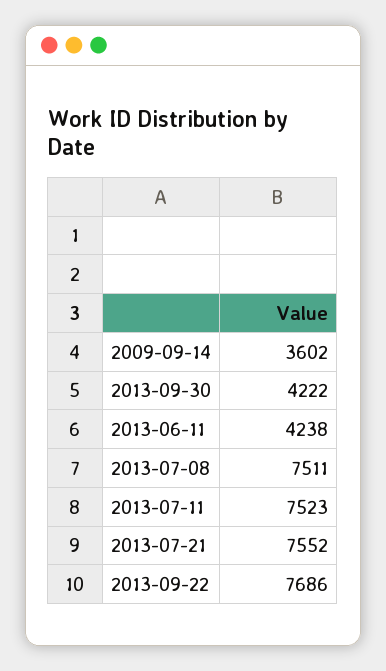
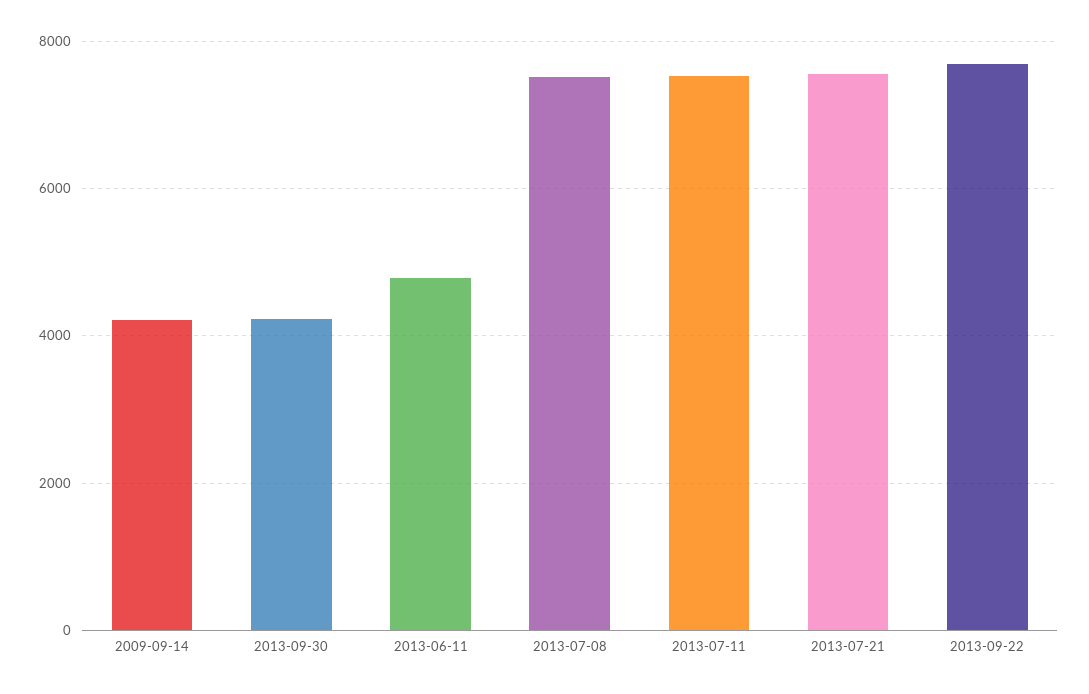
2009-09-14: 3602 -> 4200
2013-06-11: 4238 -> 4800

